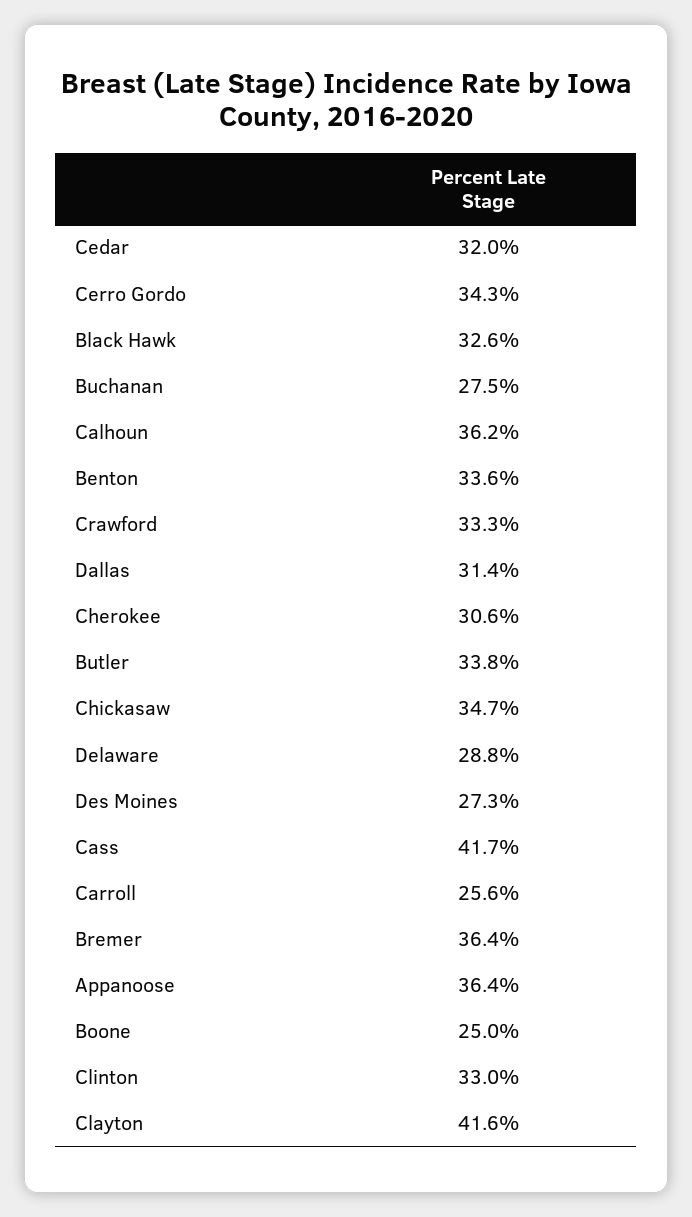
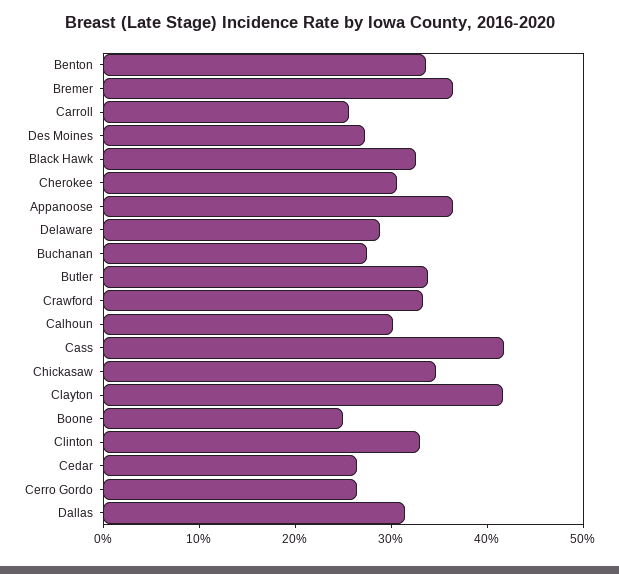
Cedar: 32 -> 26
Cerro Gordo: 34.3 -> 26
Calhoun: 36.2 -> 30

